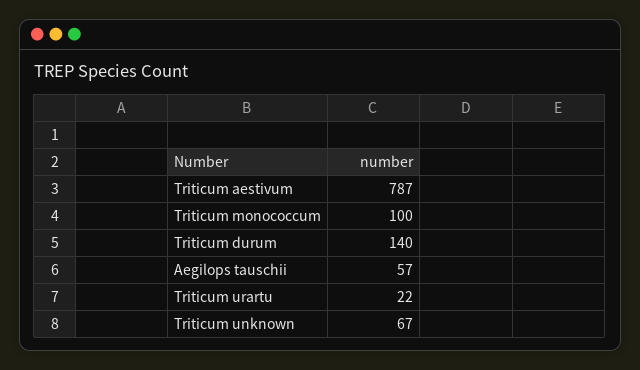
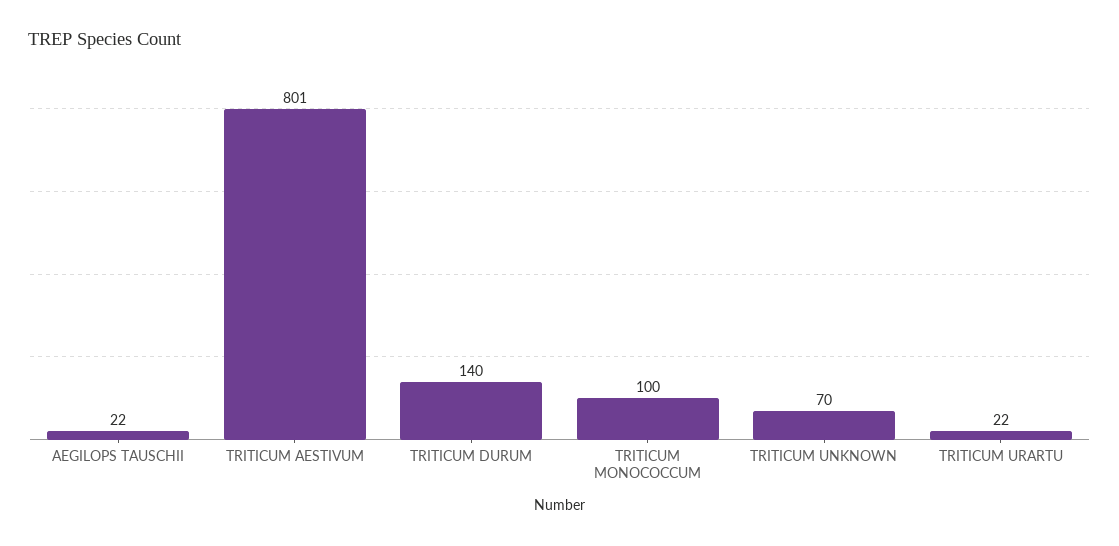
Triticum aestivum: 787 -> 801
Aegilops tauschii: 57 -> 22
Triticum unknown: 67 -> 70

